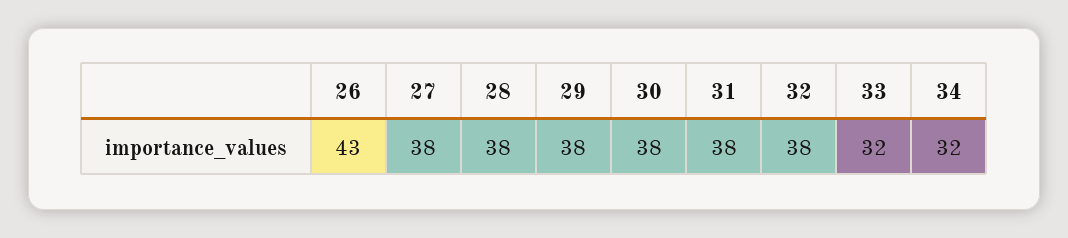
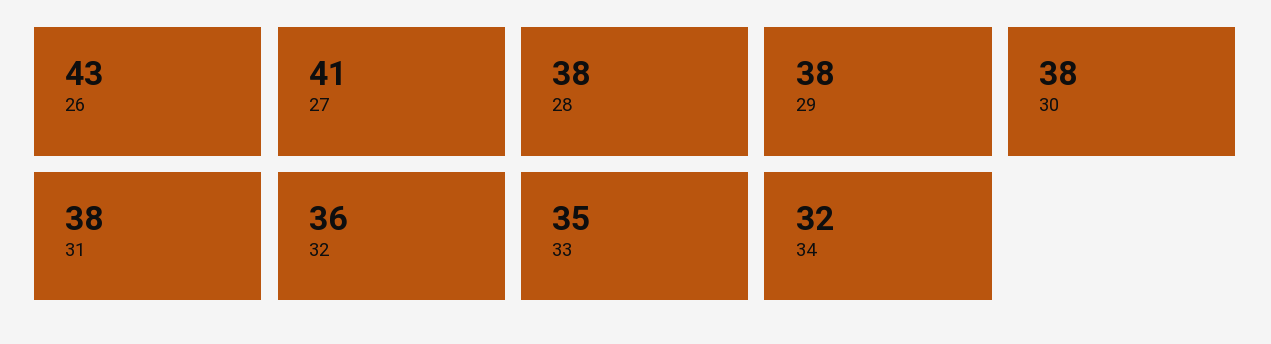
27: 38 -> 41
32: 38 -> 36
33: 32 -> 35

